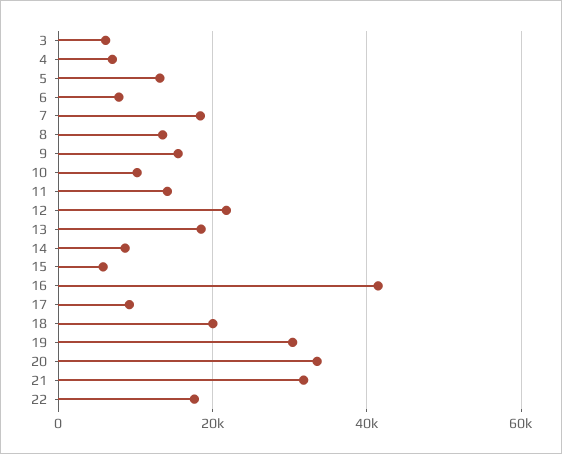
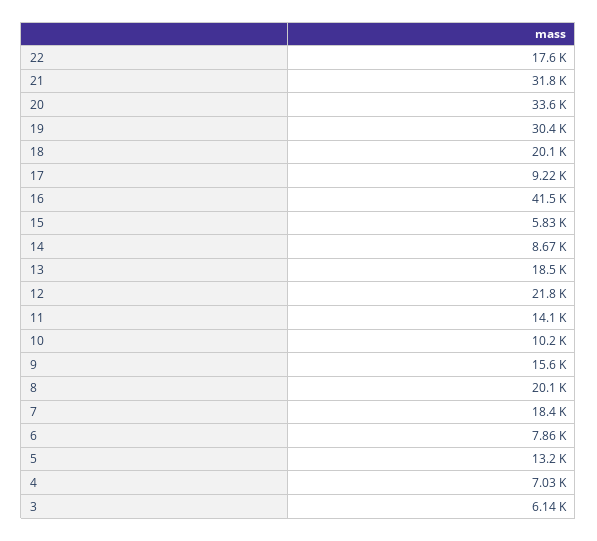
8: 14000 -> 20100

